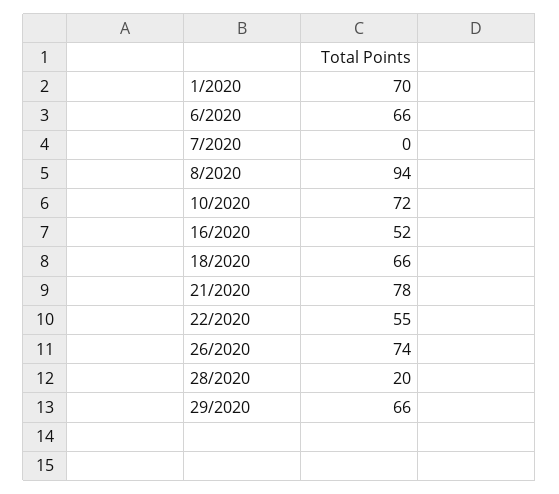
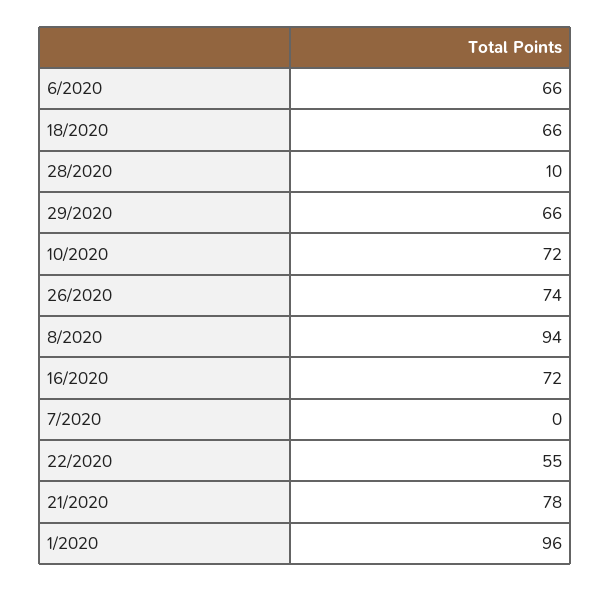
1/2020: 70 -> 96
16/2020: 52 -> 72
28/2020: 20 -> 10

